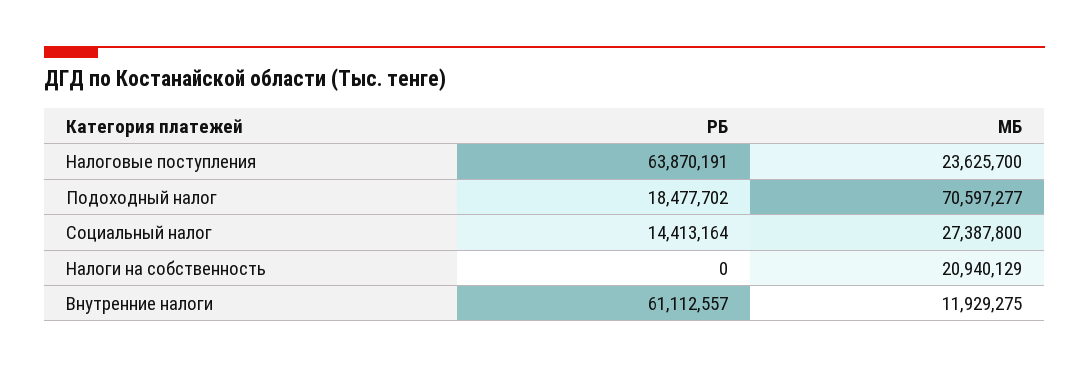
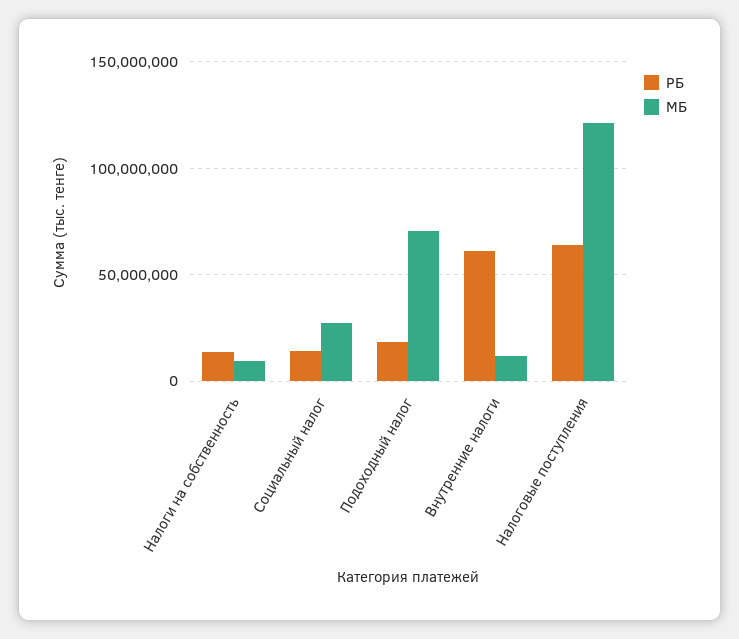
МБ, Налоговые поступления: 23625700 -> 120000000
РБ, Налоги на собственность: 0 -> 15000000
МБ, Налоги на собственность: 20940129 -> 10000000

